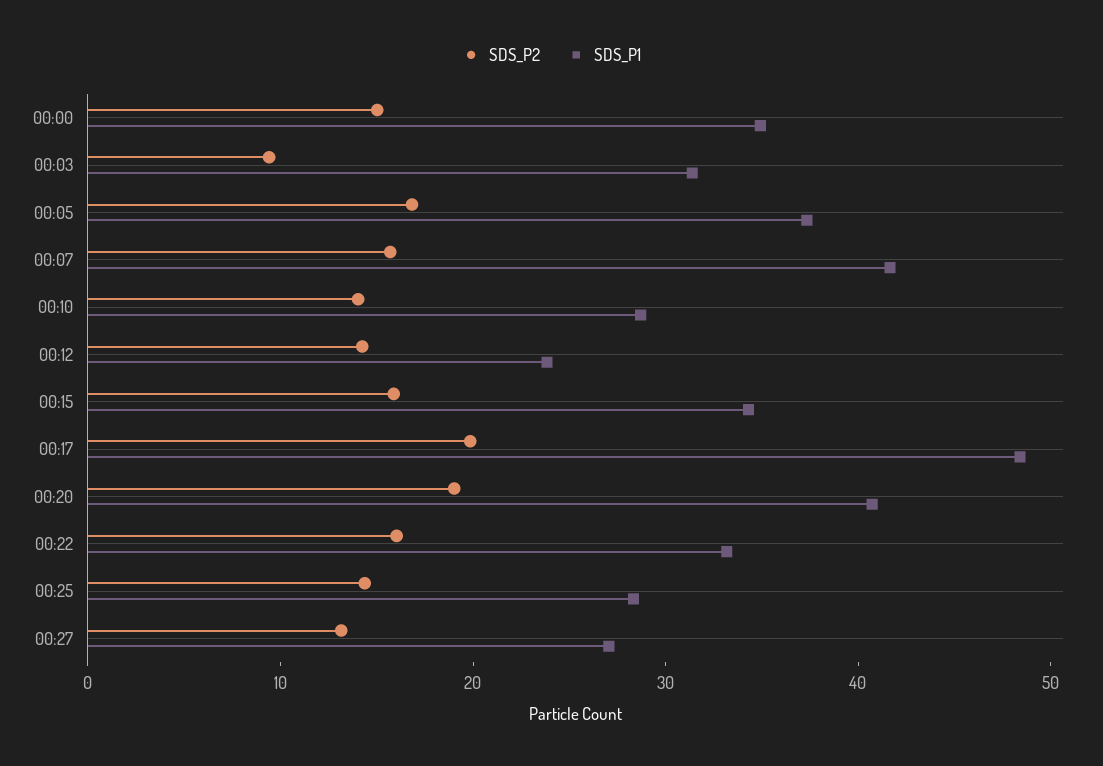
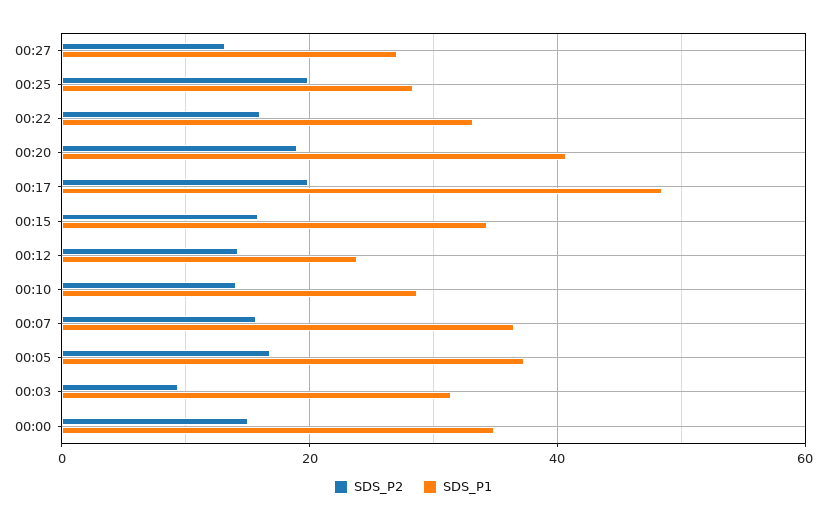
SDS_P1, 00:07: 42 -> 36
SDS_P2, 00:25: 14 -> 20

